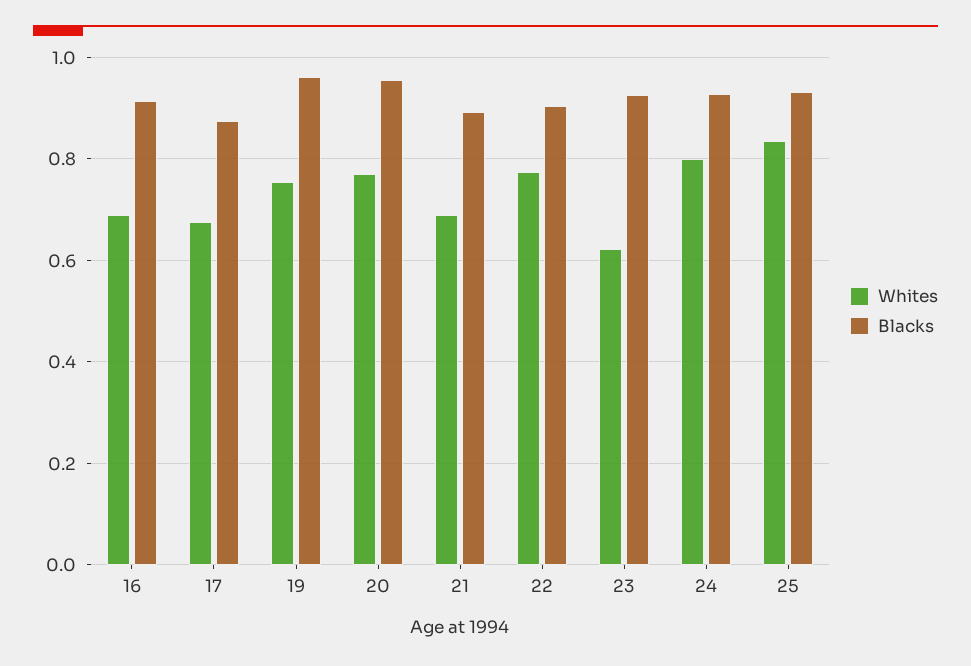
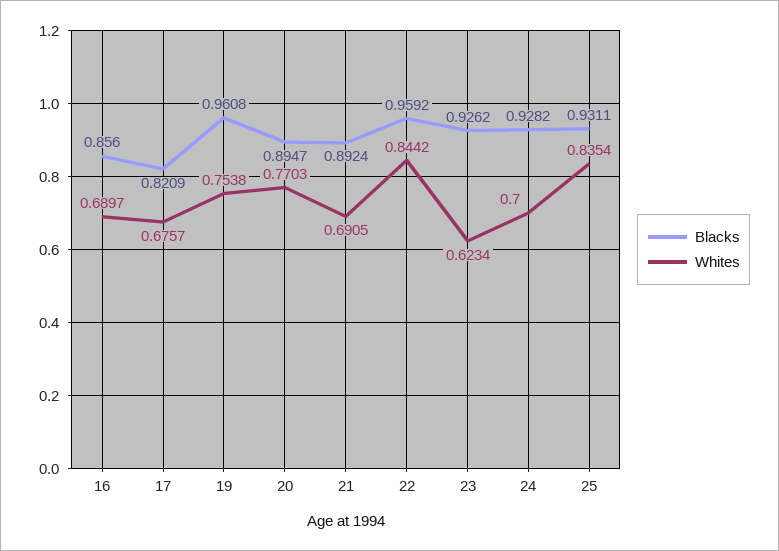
Blacks, 16: 0.92 -> 0.856
Blacks, 17: 0.88 -> 0.8209
Blacks, 20: 0.96 -> 0.8947
Whites, 22: 0.78 -> 0.8442
Blacks, 22: 0.9 -> 0.9592
Whites, 24: 0.8 -> 0.7

